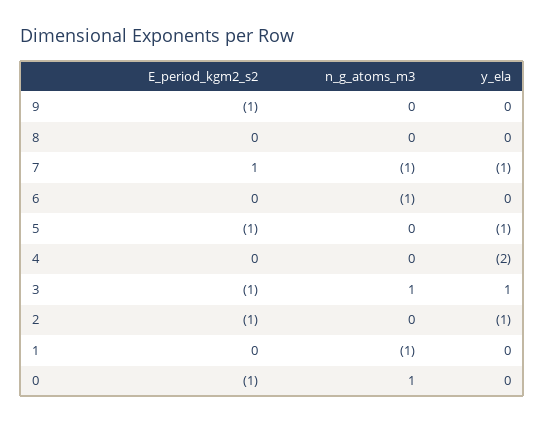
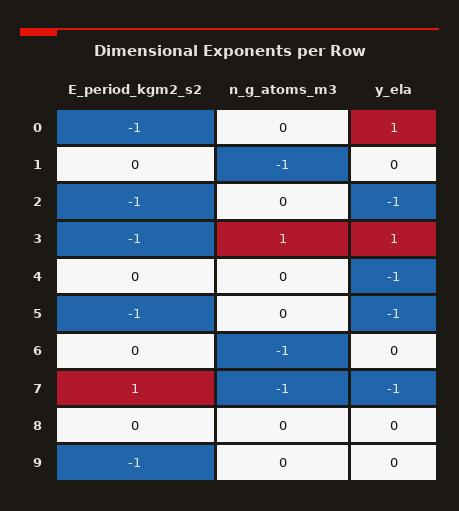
y_ela, 4: -2 -> -1
n_g_atoms_m3, 0: 1 -> 0
y_ela, 0: 0 -> 1

